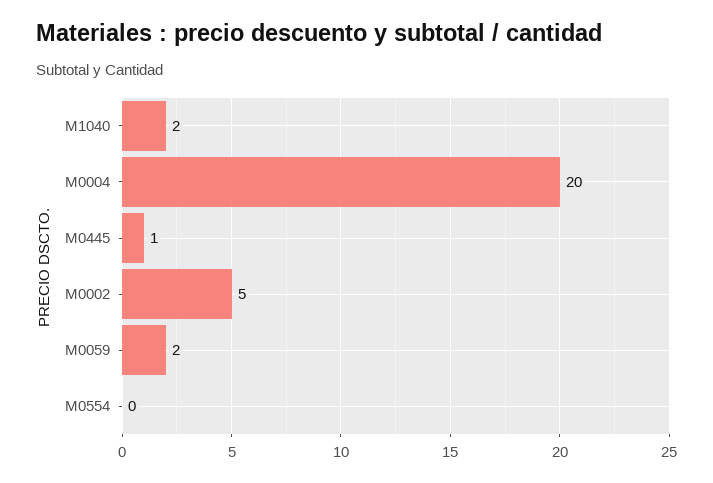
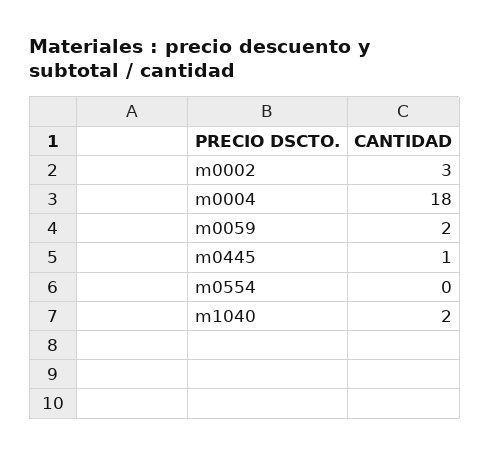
M0004: 20 -> 18
M0002: 5 -> 3

